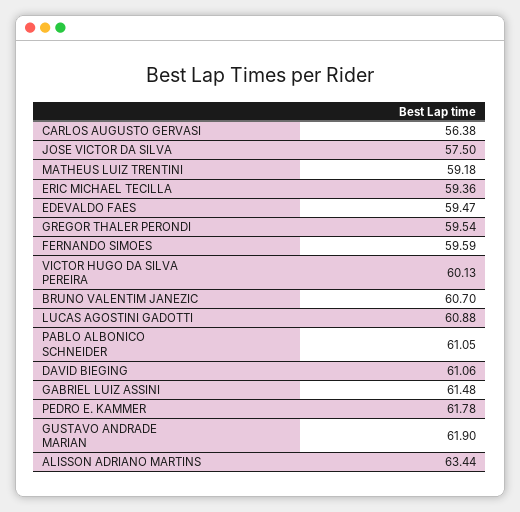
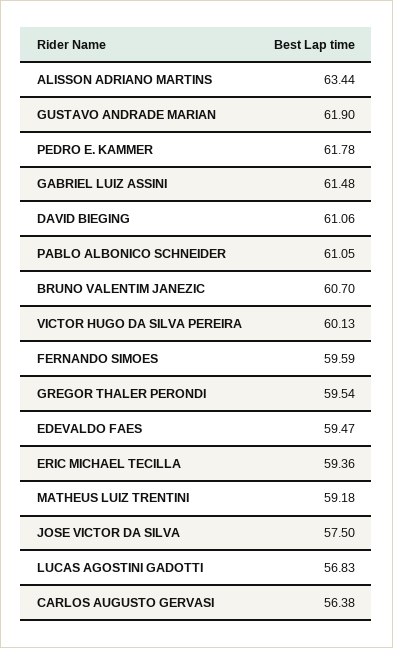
LUCAS AGOSTINI GADOTTI: 60.88 -> 56.83

